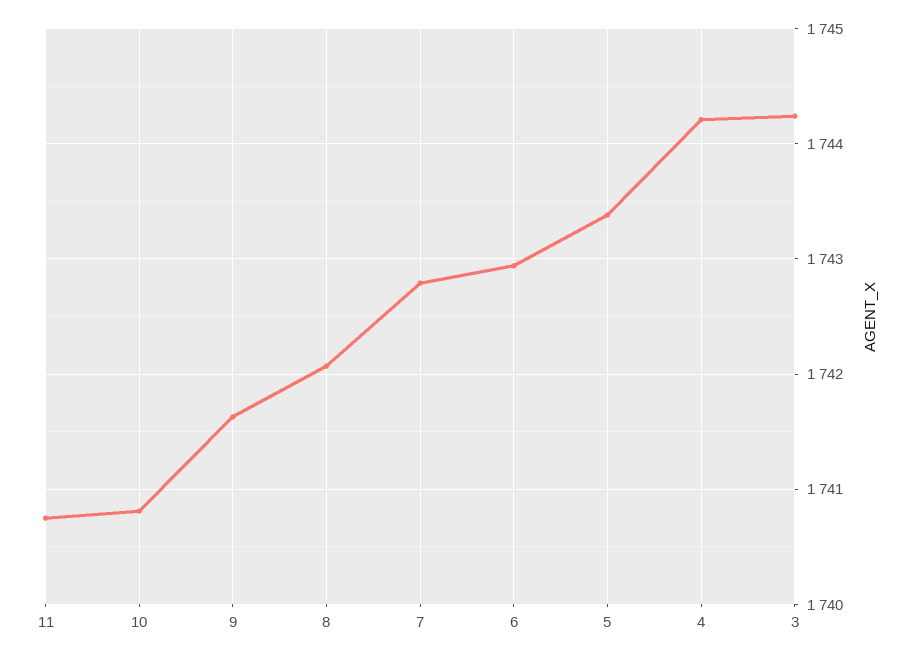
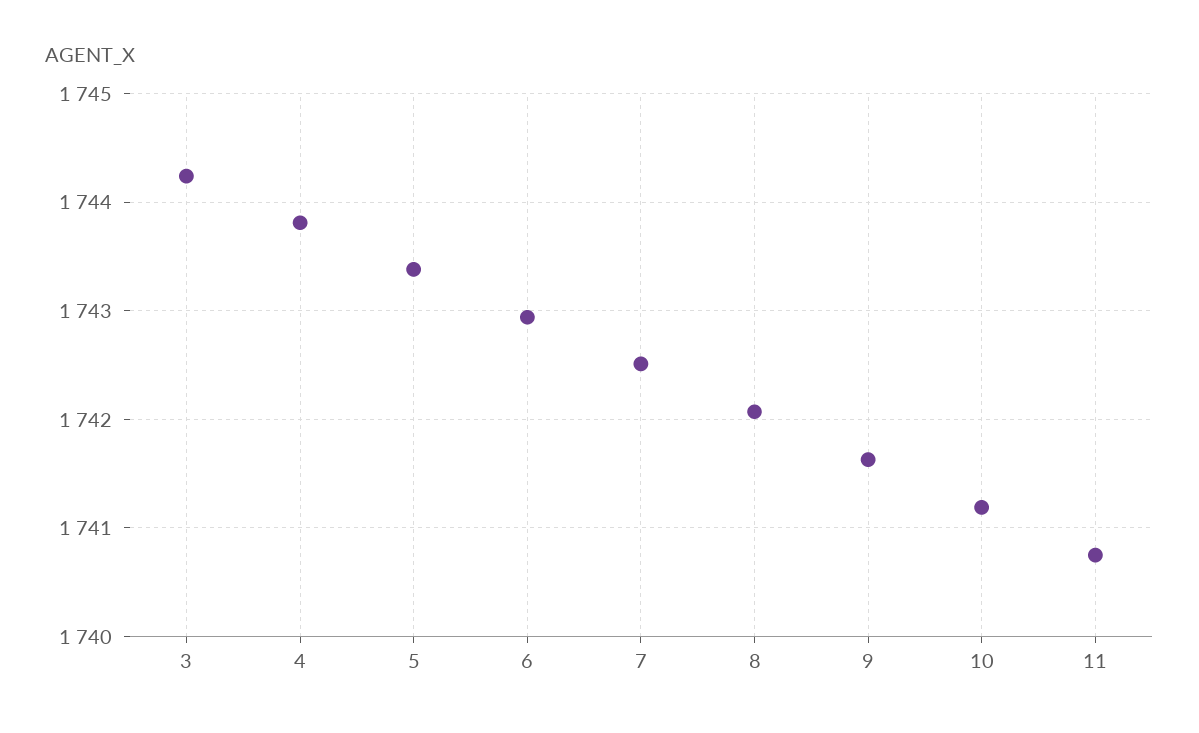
10: 1740.8 -> 1741.2
7: 1742.8 -> 1742.5
4: 1744.2 -> 1743.8

